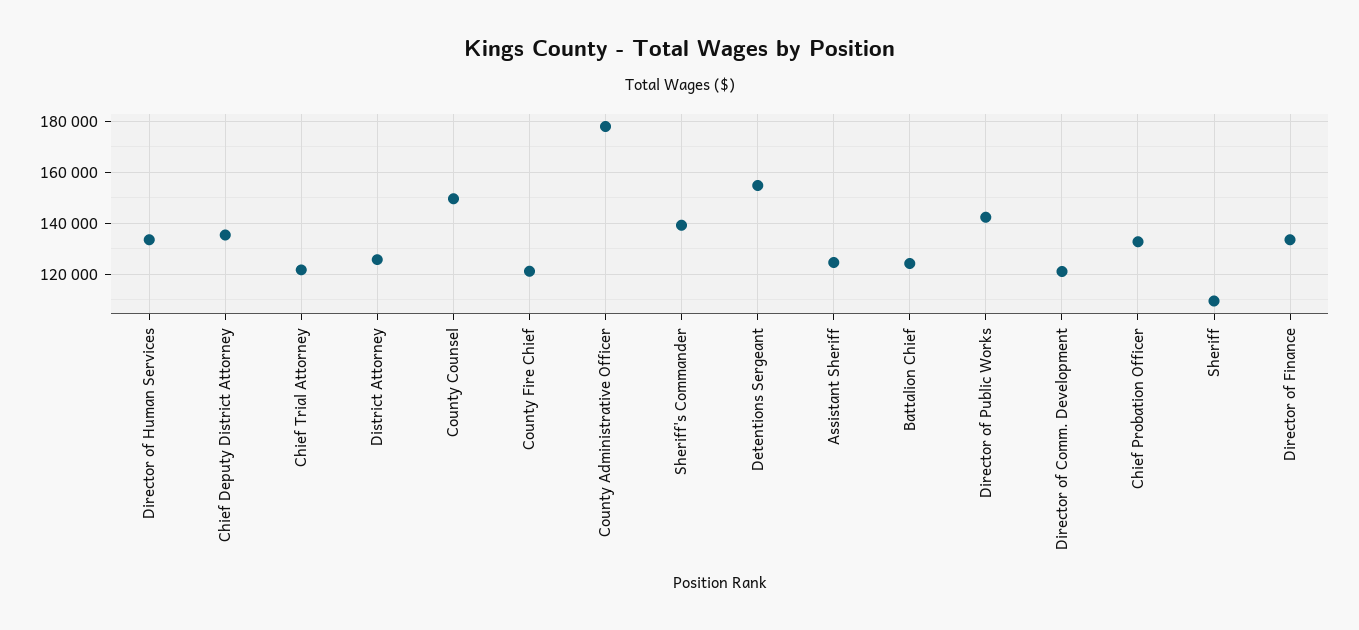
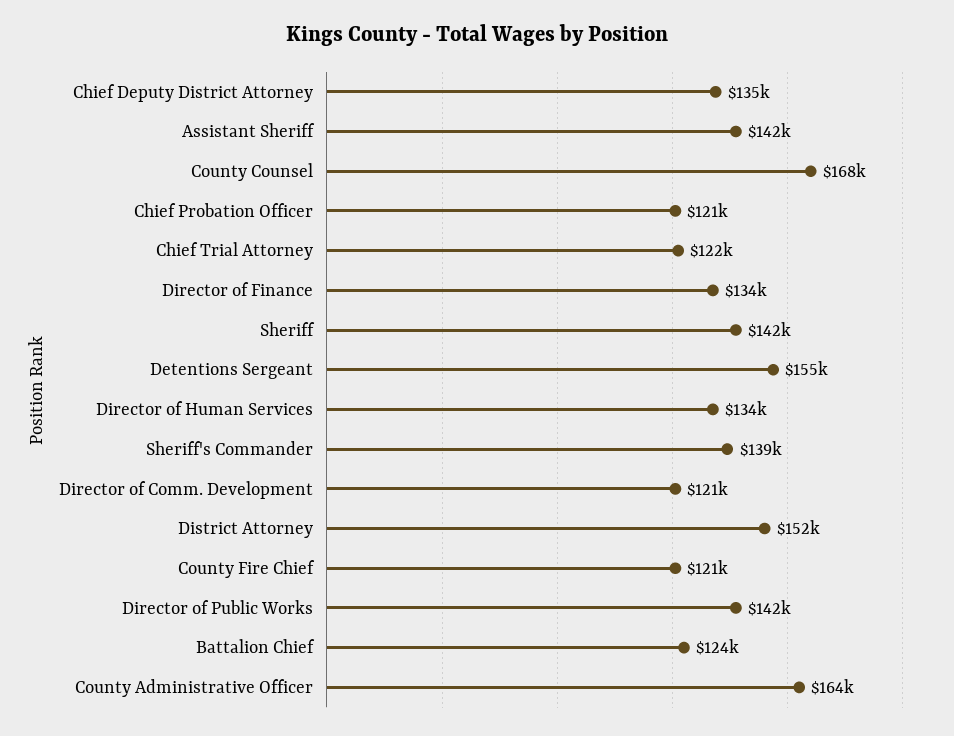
District Attorney: 125000 -> 152000
County Counsel: 150000 -> 168000
County Administrative Officer: 177500 -> 164000
Assistant Sheriff: 125000 -> 142000
Chief Probation Officer: 132500 -> 121000
Sheriff: 110000 -> 142000

